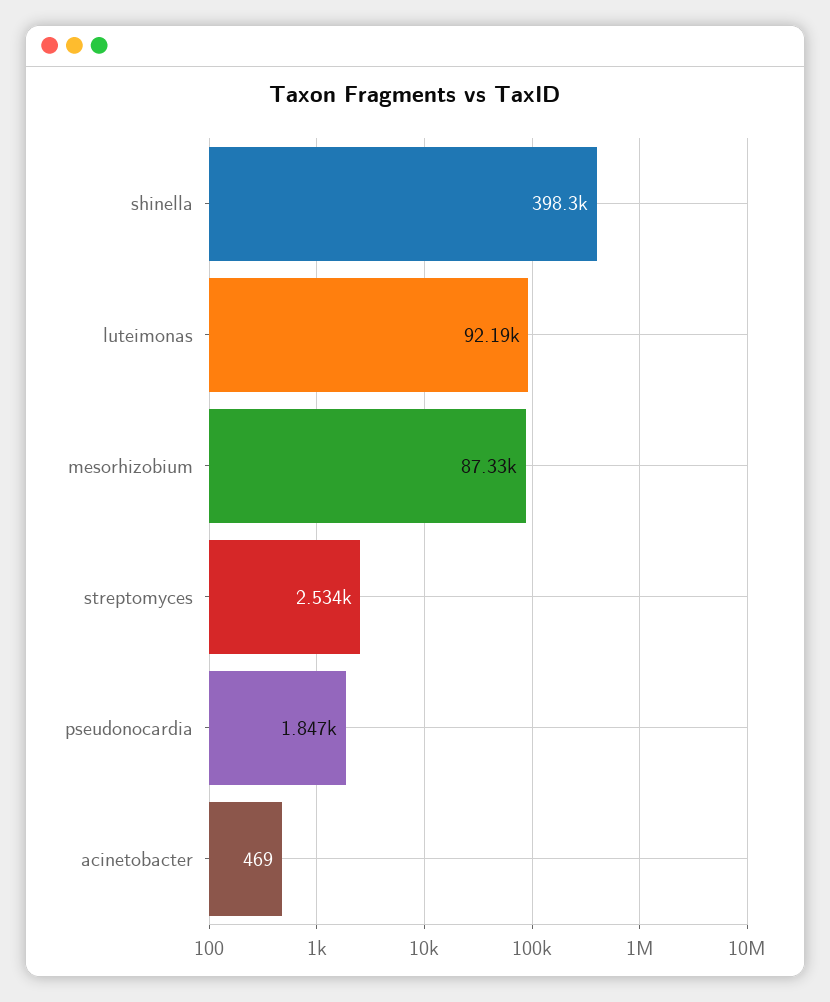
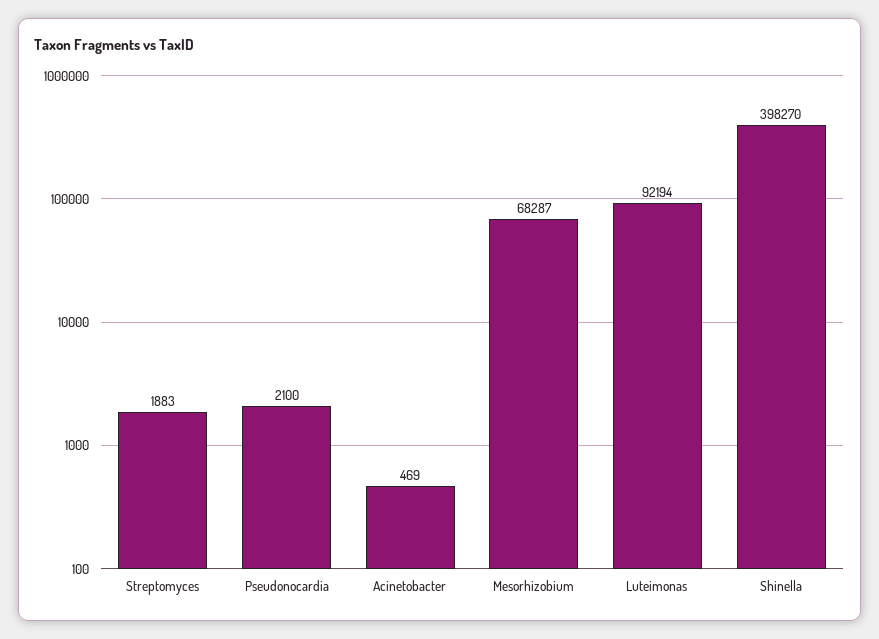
mesorhizobium: 87330 -> 68287
streptomyces: 2534 -> 1883
pseudonocardia: 1847 -> 2100

